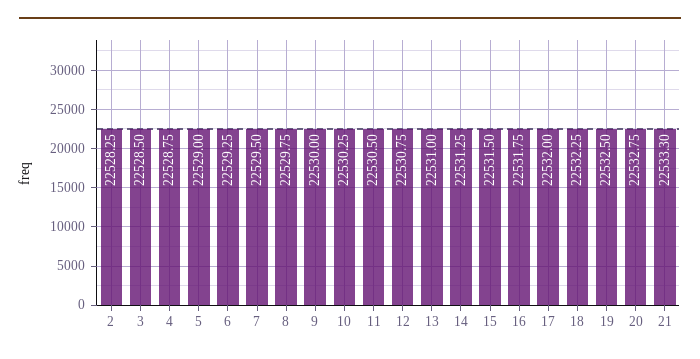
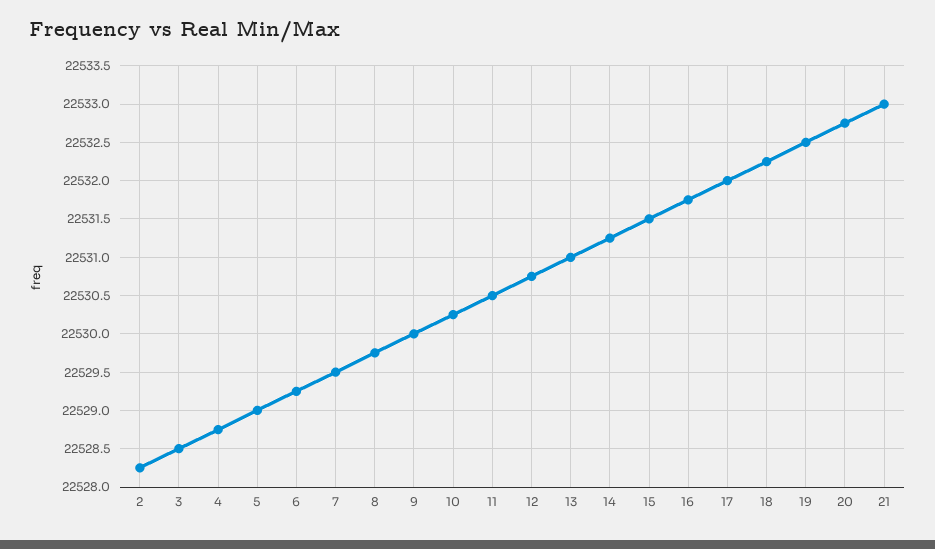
21: 22533.3 -> 22533

